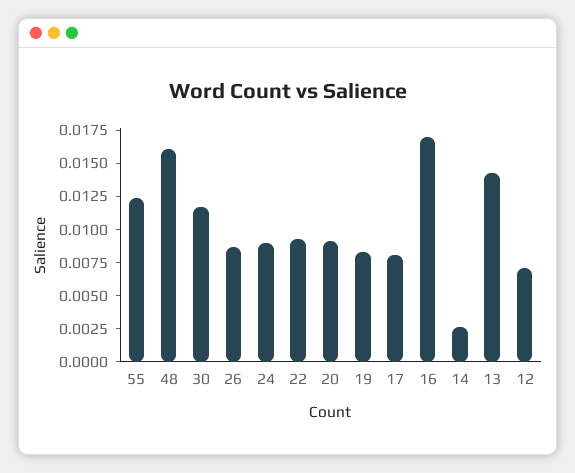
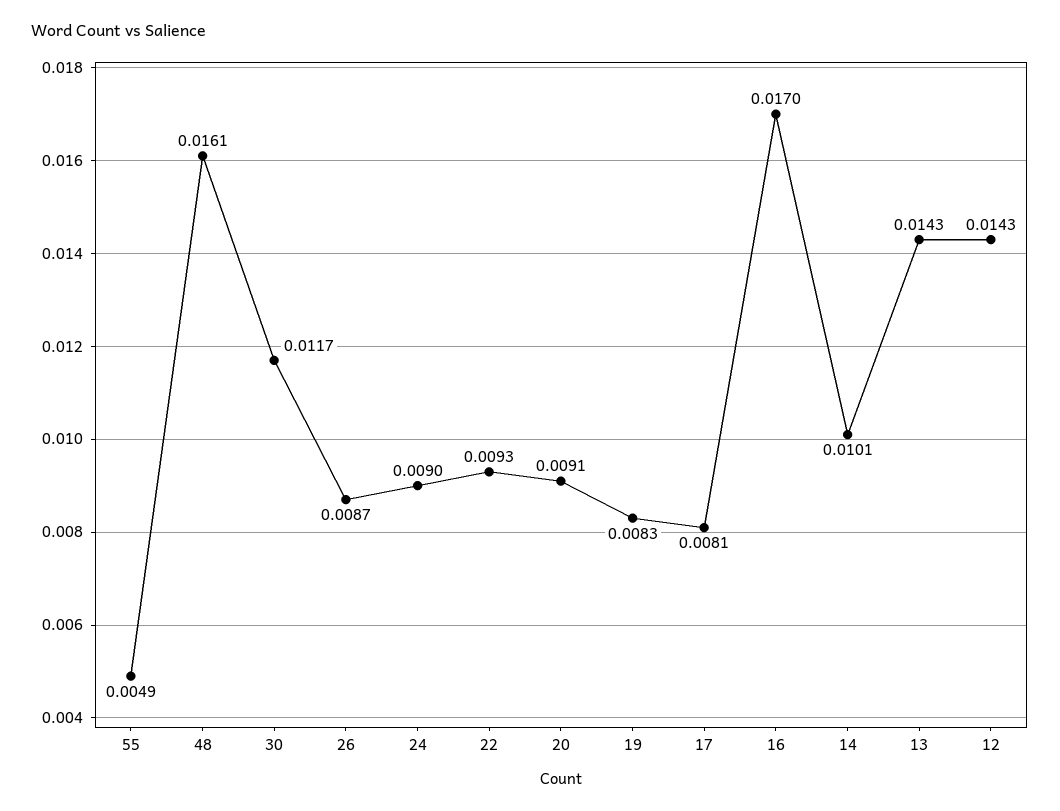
55: 0.0125 -> 0.0049
14: 0.0025 -> 0.0101
12: 0.0075 -> 0.0143

